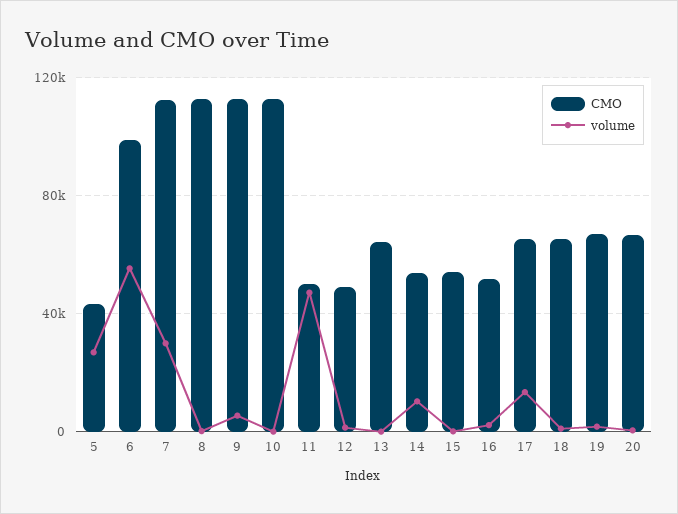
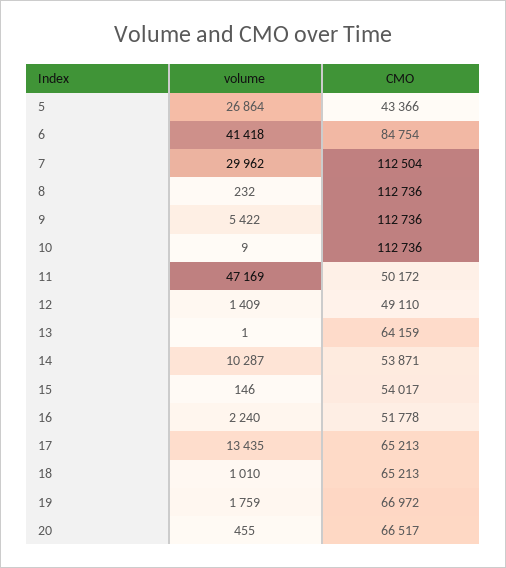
CMO, 6: 100000 -> 84754
volume, 6: 55000 -> 41418

